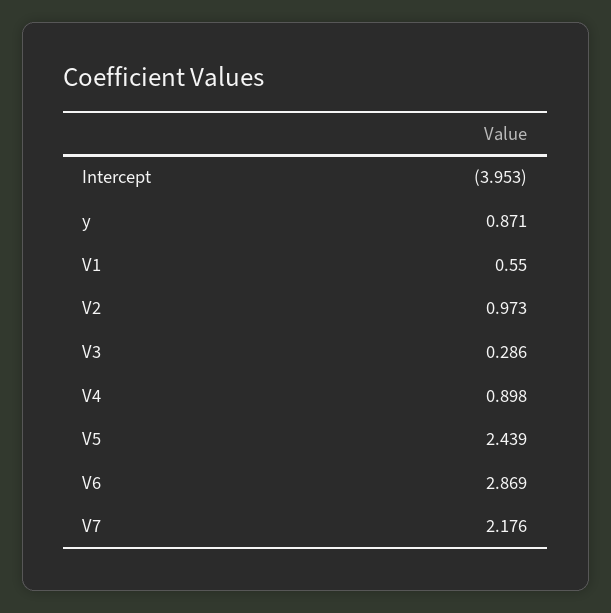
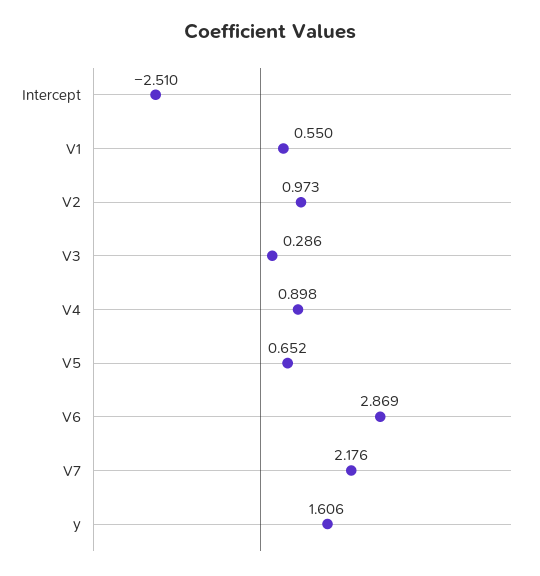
Intercept: -3.953 -> -2.51
y: 0.871 -> 1.606
V5: 2.439 -> 0.652

